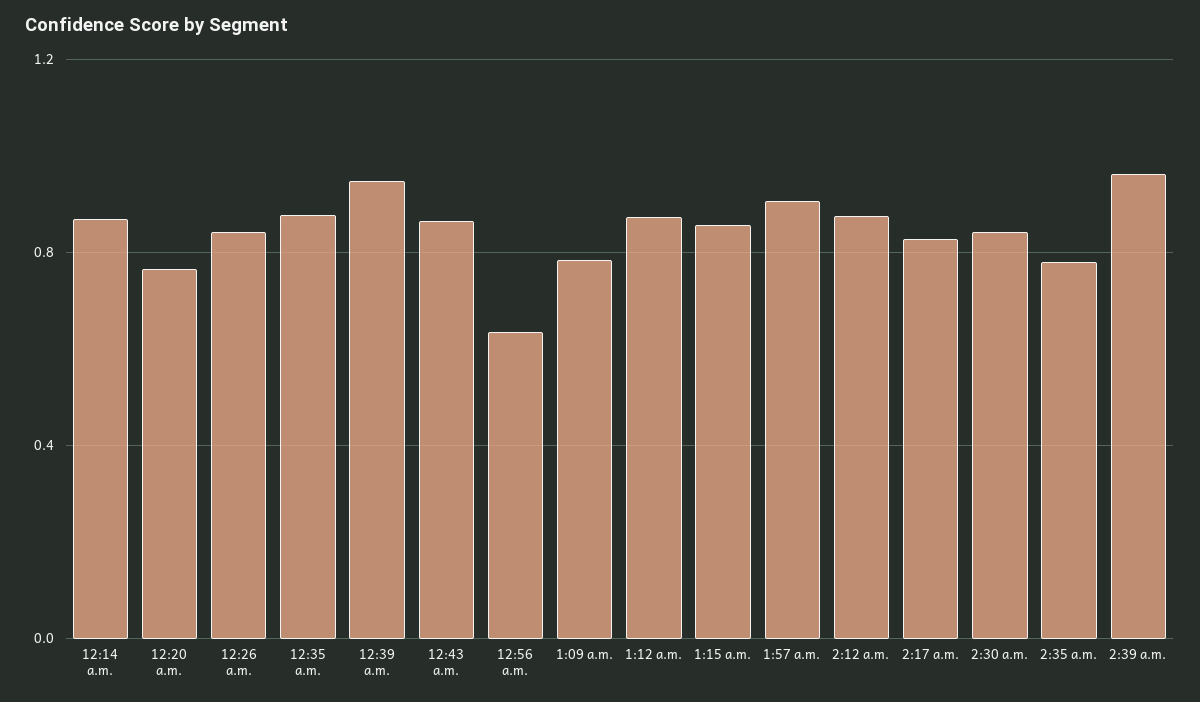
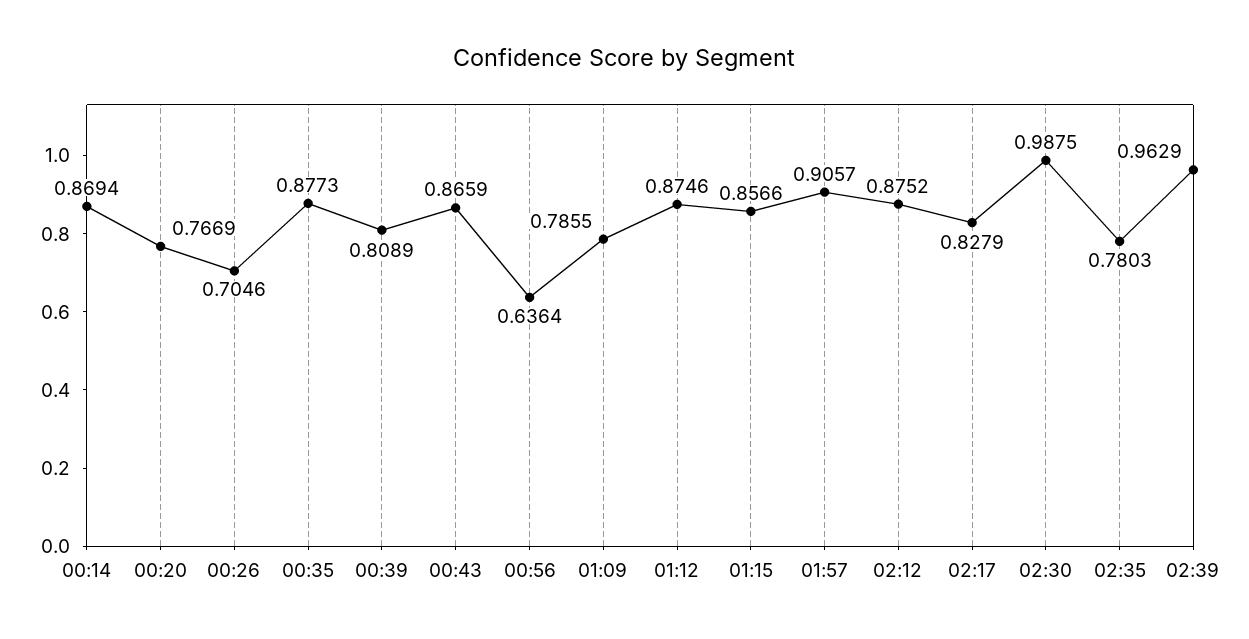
12:26 a.m.: 0.85 -> 0.7046
12:39 a.m.: 0.95 -> 0.8089
2:30 a.m.: 0.85 -> 0.9875

